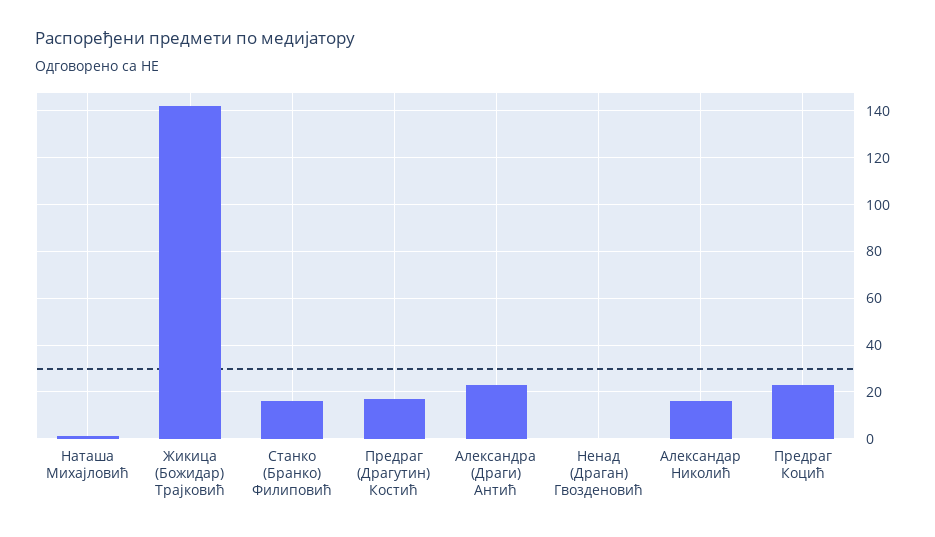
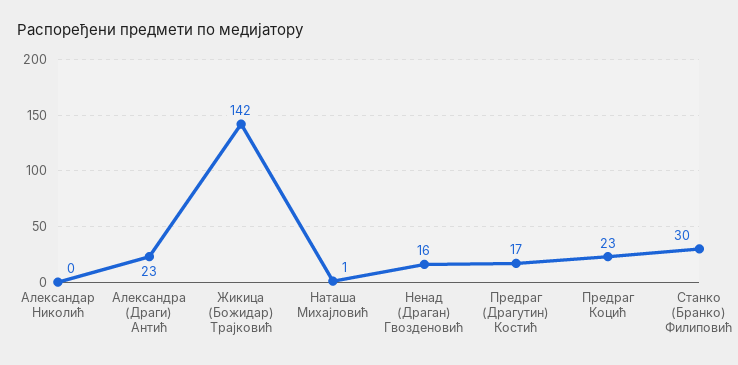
Станко (Бранко) Филиповић: 15 -> 30
Ненад (Драган) Гвозденовић: 0 -> 16
Александар Николић: 15 -> 0

